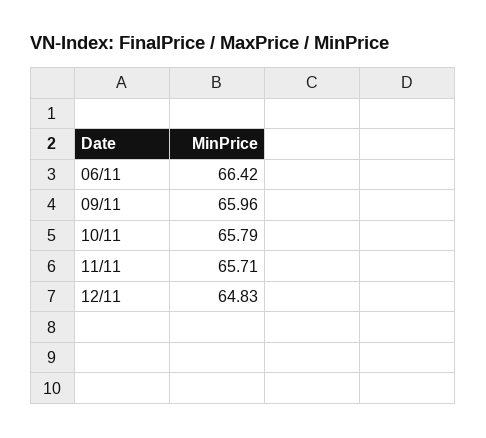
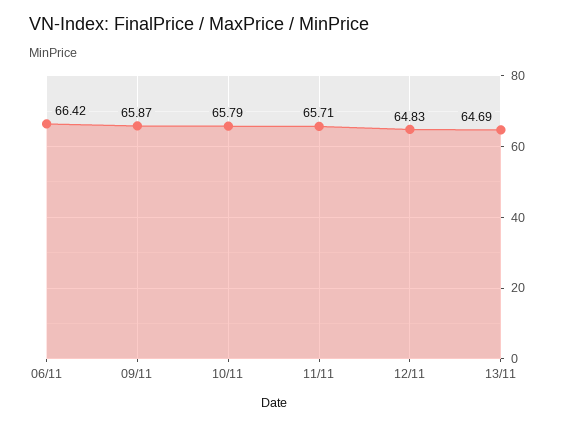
09/11: 65.96 -> 65.87
13/11: none -> 64.69

